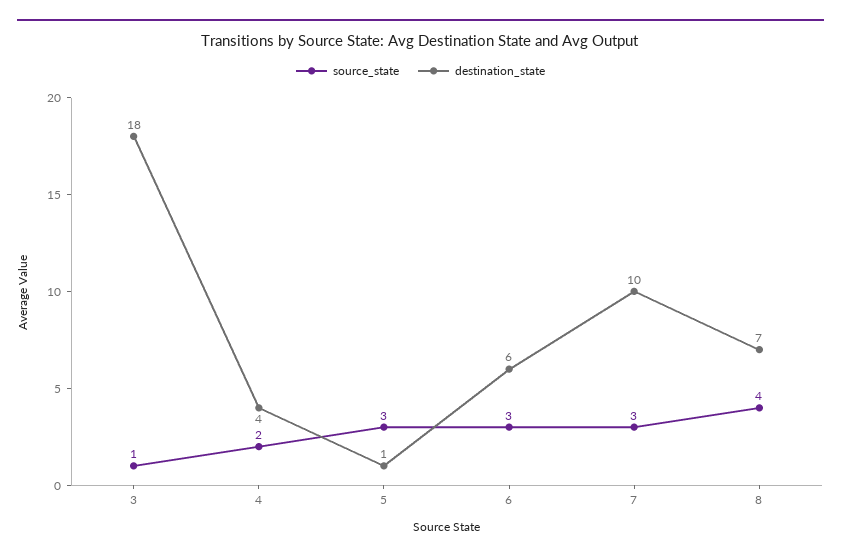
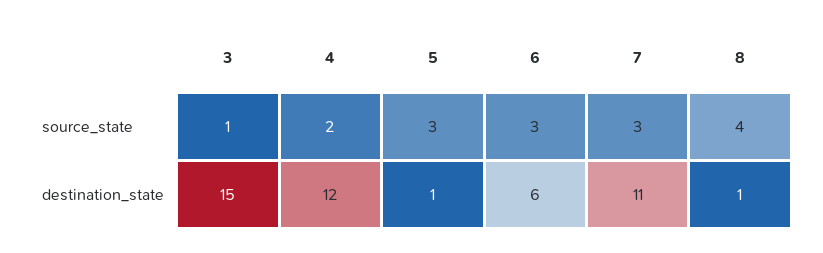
destination_state, 3: 18 -> 15
destination_state, 4: 4 -> 12
destination_state, 7: 10 -> 11
destination_state, 8: 7 -> 1

